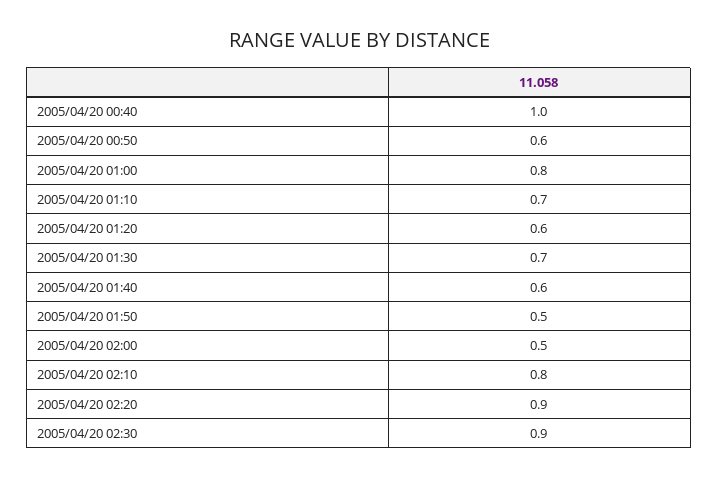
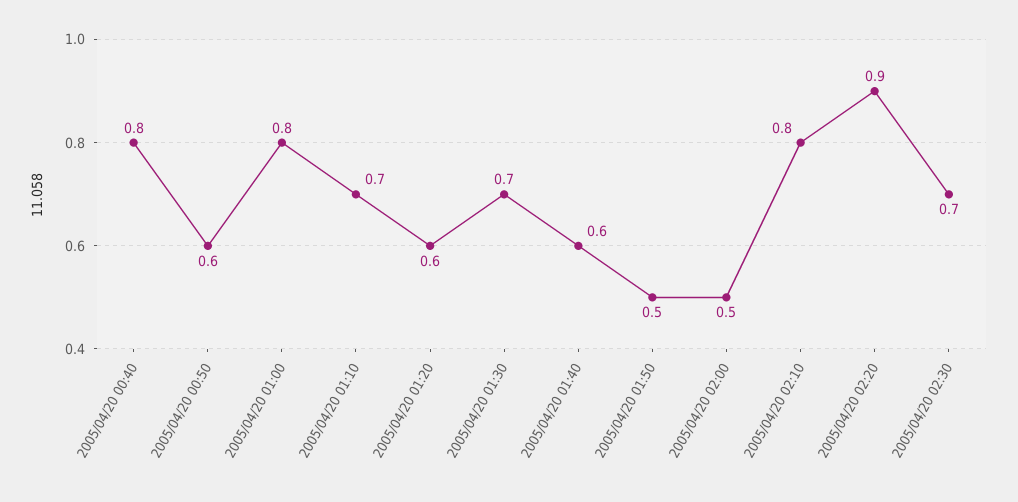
2005/04/20 00:40: 1 -> 0.8
2005/04/20 02:30: 0.9 -> 0.7

